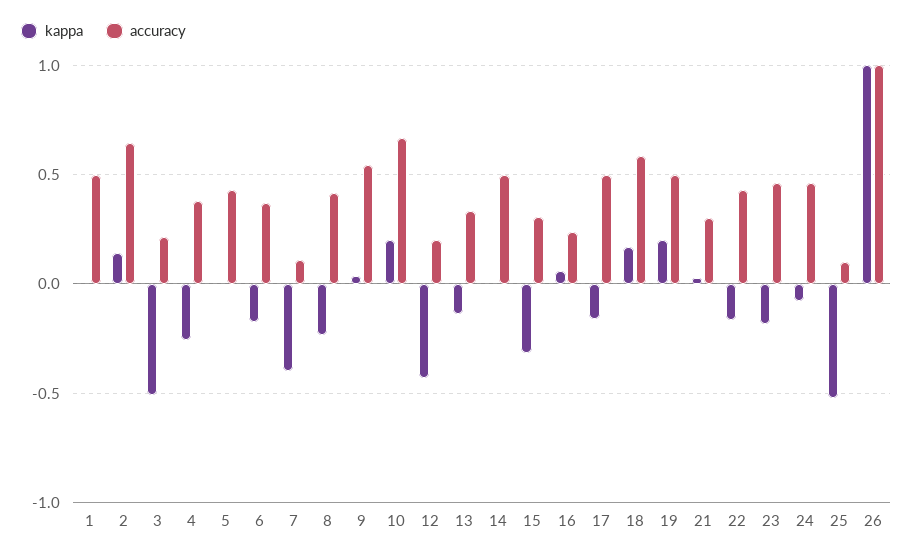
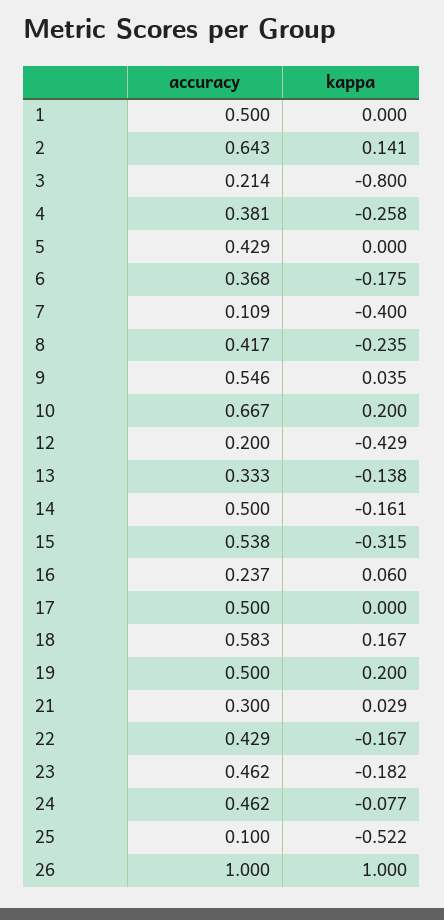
kappa, 3: -0.5 -> -0.8
kappa, 14: 0 -> -0.161
accuracy, 15: 0.3 -> 0.538
kappa, 17: -0.15 -> 0

